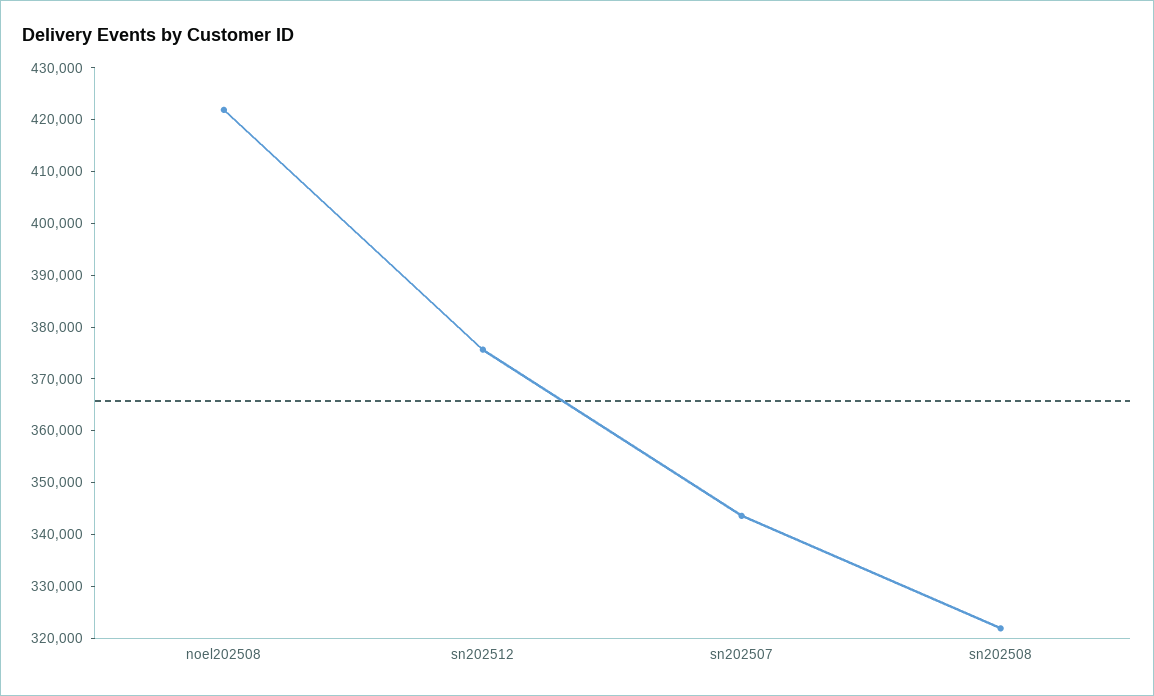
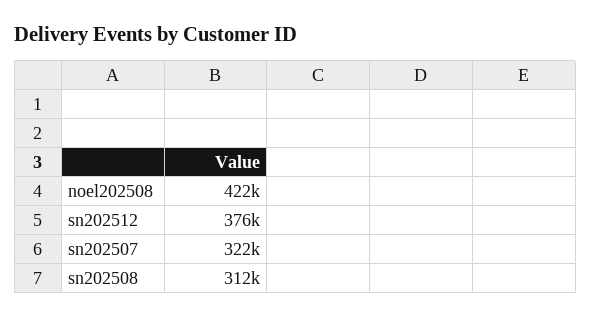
sn202507: 344000 -> 322000
sn202508: 322000 -> 312000

